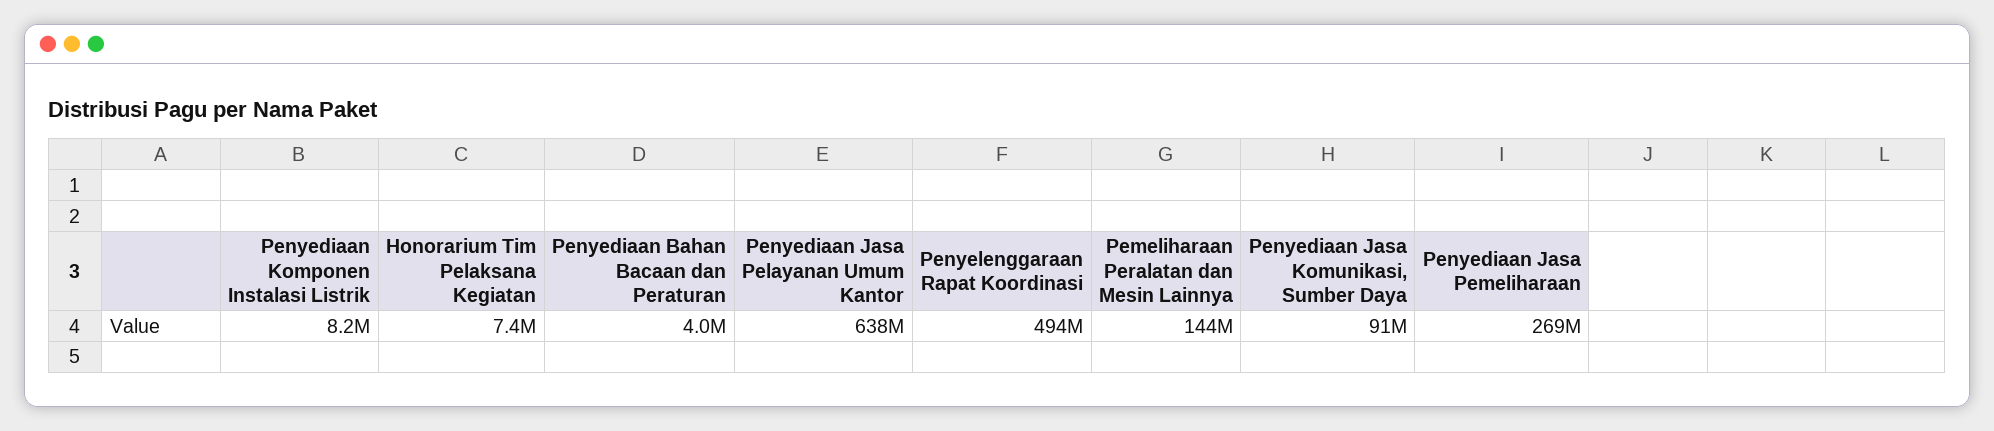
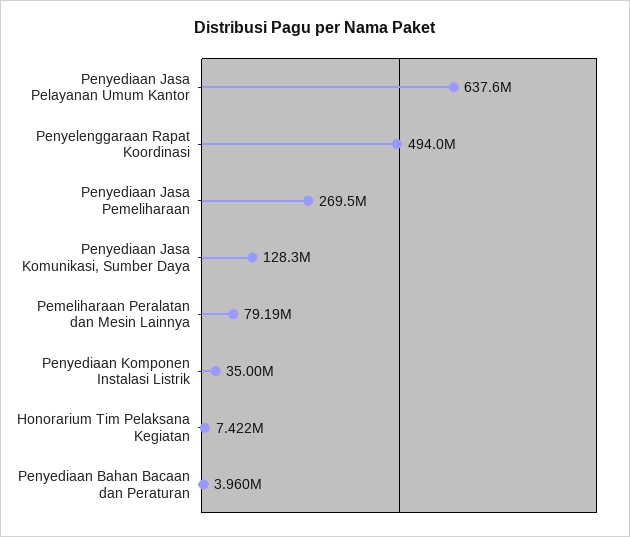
Penyediaan Komponen Instalasi Listrik: 8200000 -> 35000000
Pemeliharaan Peralatan dan Mesin Lainnya: 144000000 -> 79190000
Penyediaan Jasa Komunikasi, Sumber Daya: 91000000 -> 128300000

